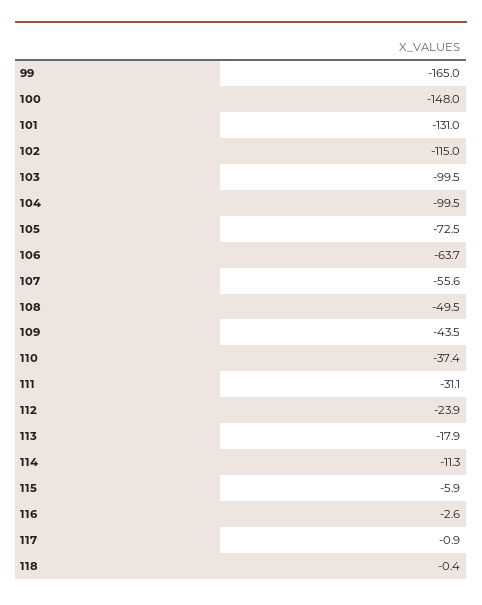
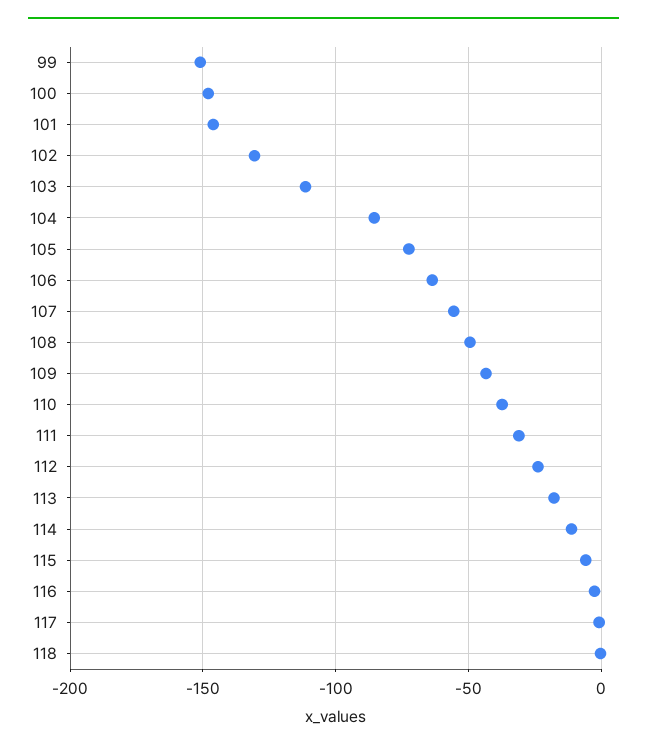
99: -165 -> -150
101: -131 -> -145
102: -115 -> -130
103: -99.5 -> -110
104: -99.5 -> -85

